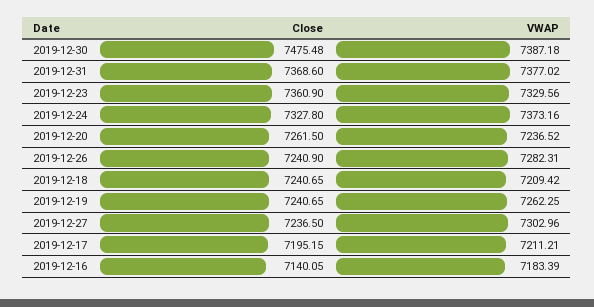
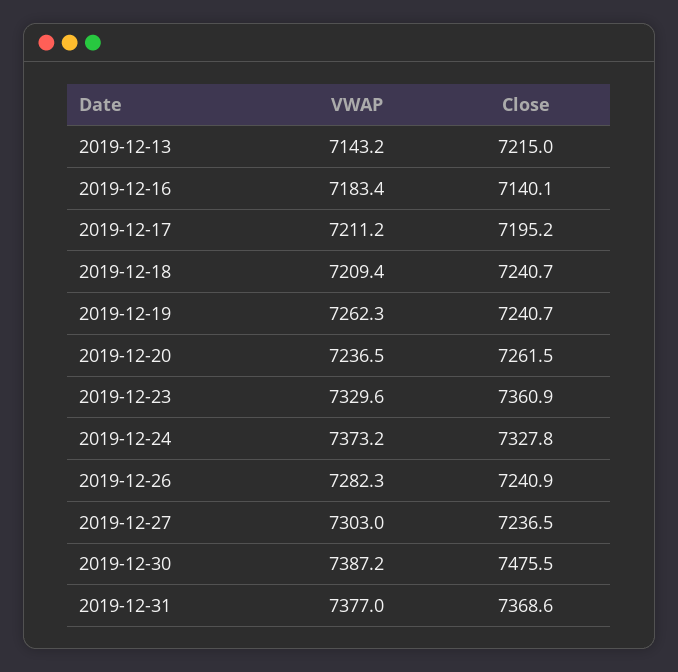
VWAP, 2019-12-13: none -> 7143.2
Close, 2019-12-13: none -> 7215

